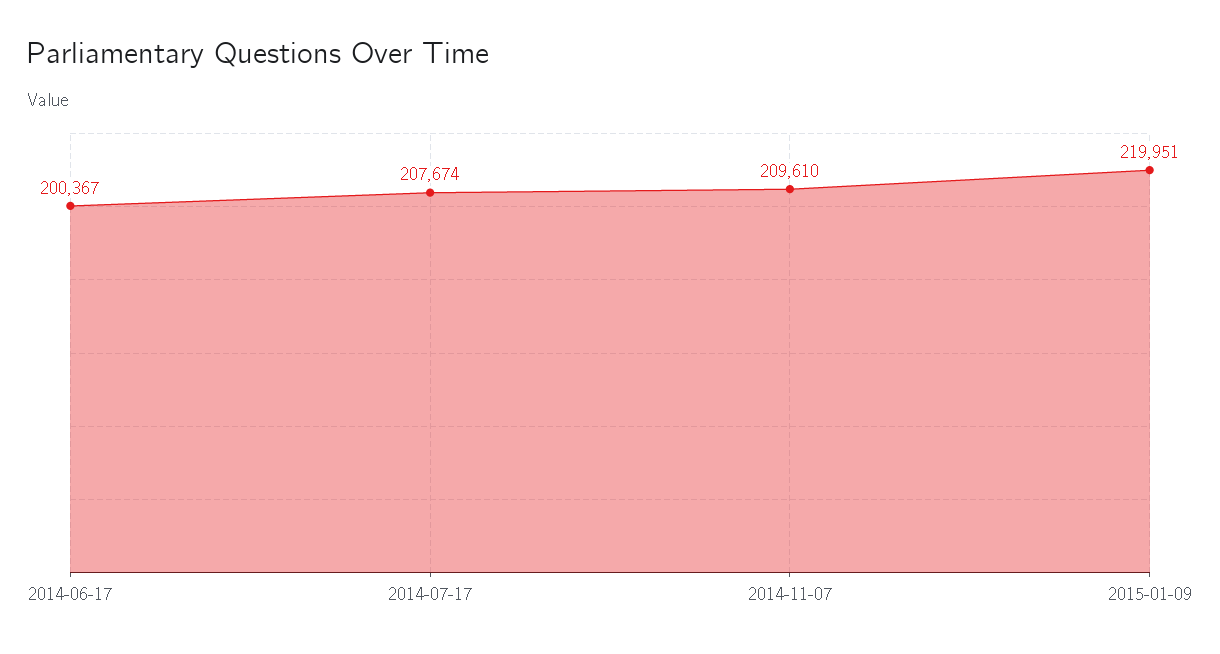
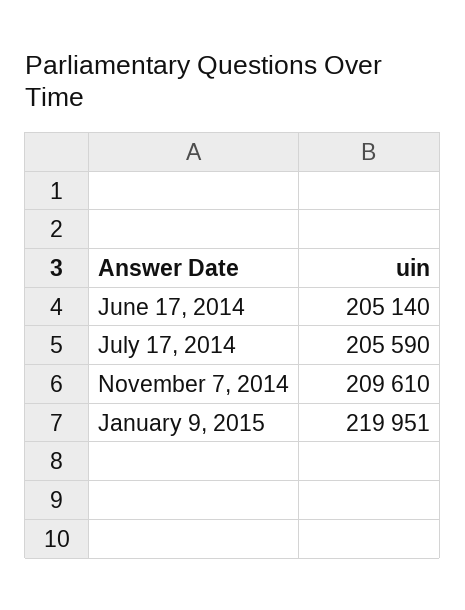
2014-06-17: 200367 -> 205140
2014-07-17: 207674 -> 205590

